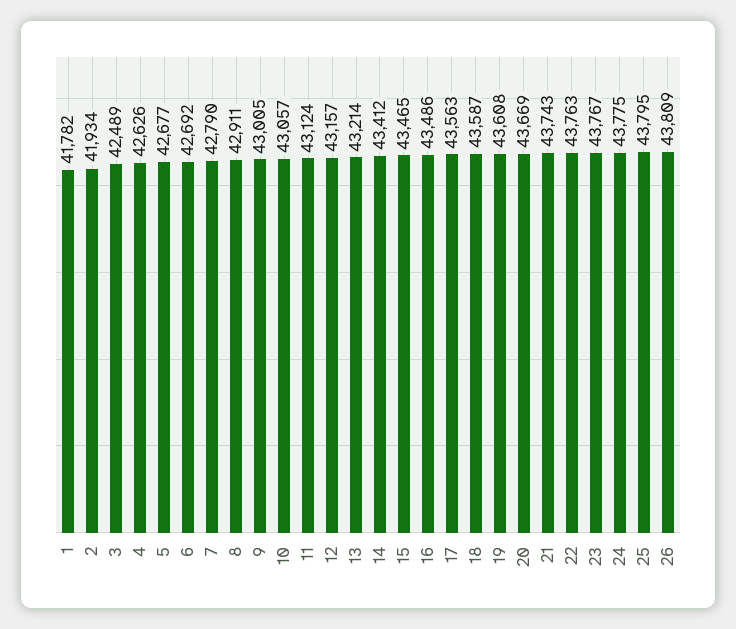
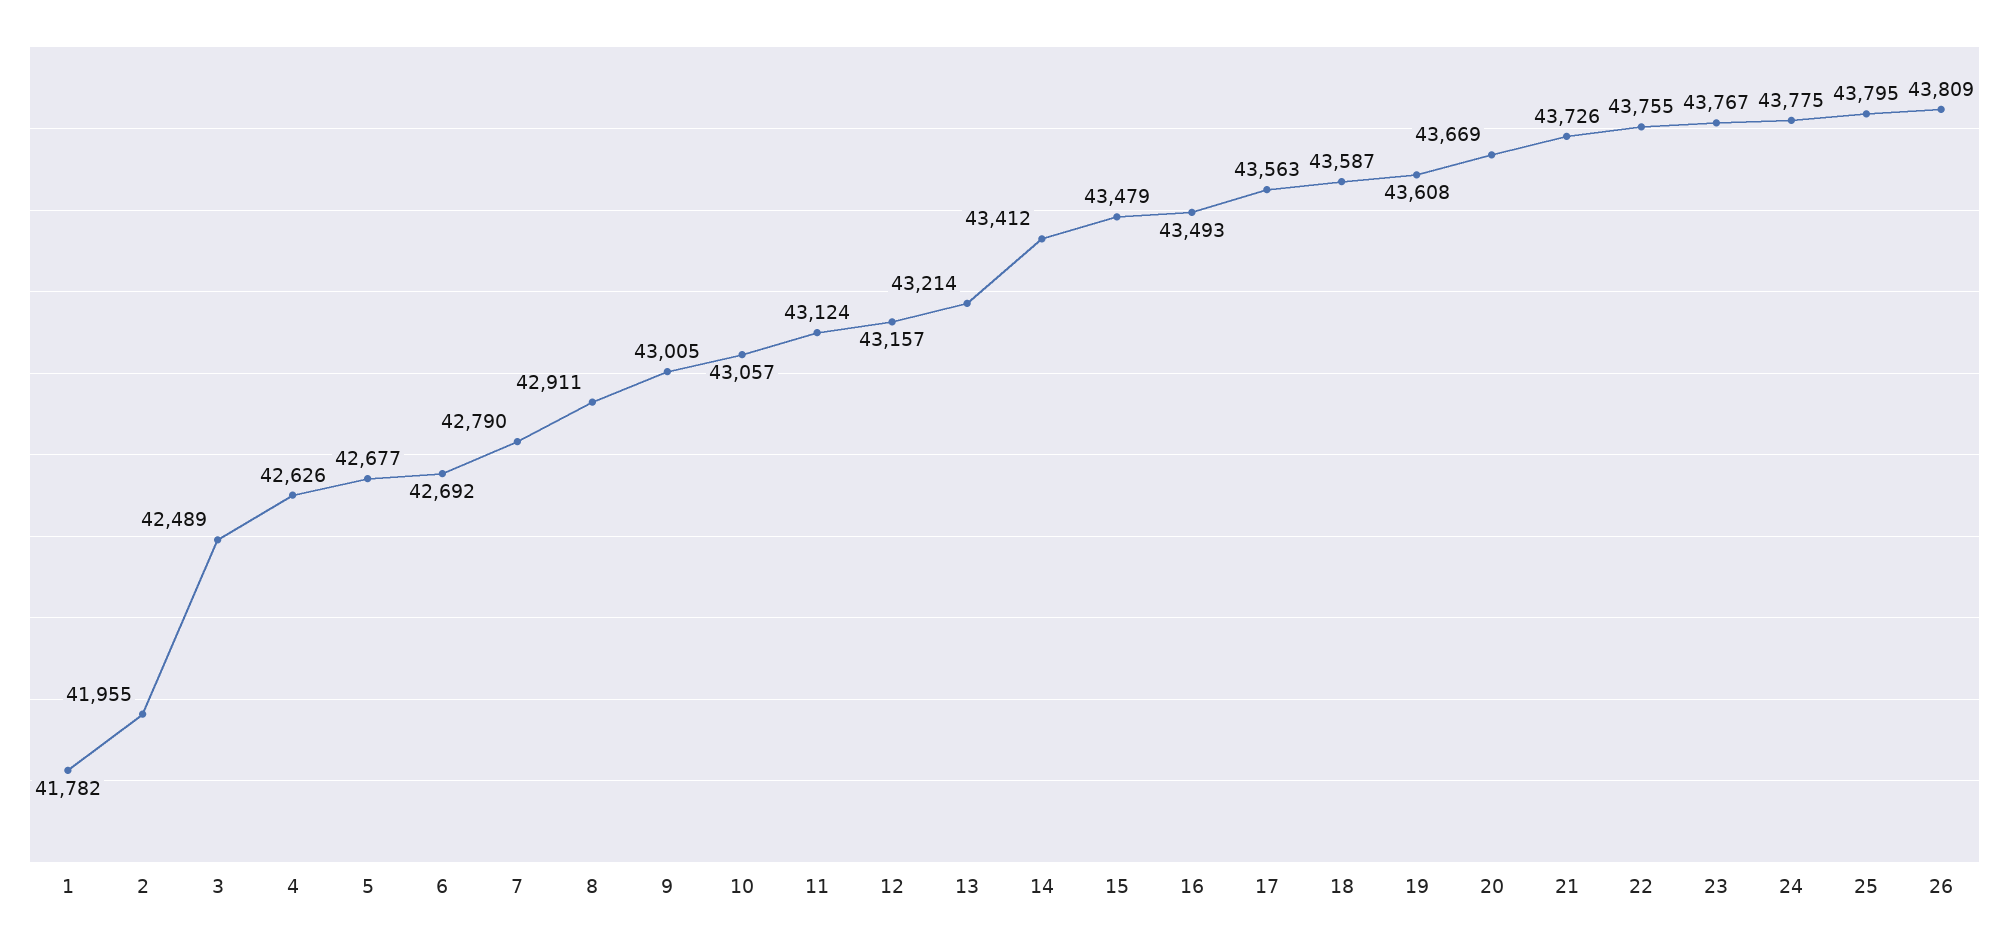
2: 41934 -> 41955
15: 43465 -> 43479
16: 43486 -> 43493
21: 43743 -> 43726
22: 43763 -> 43755

